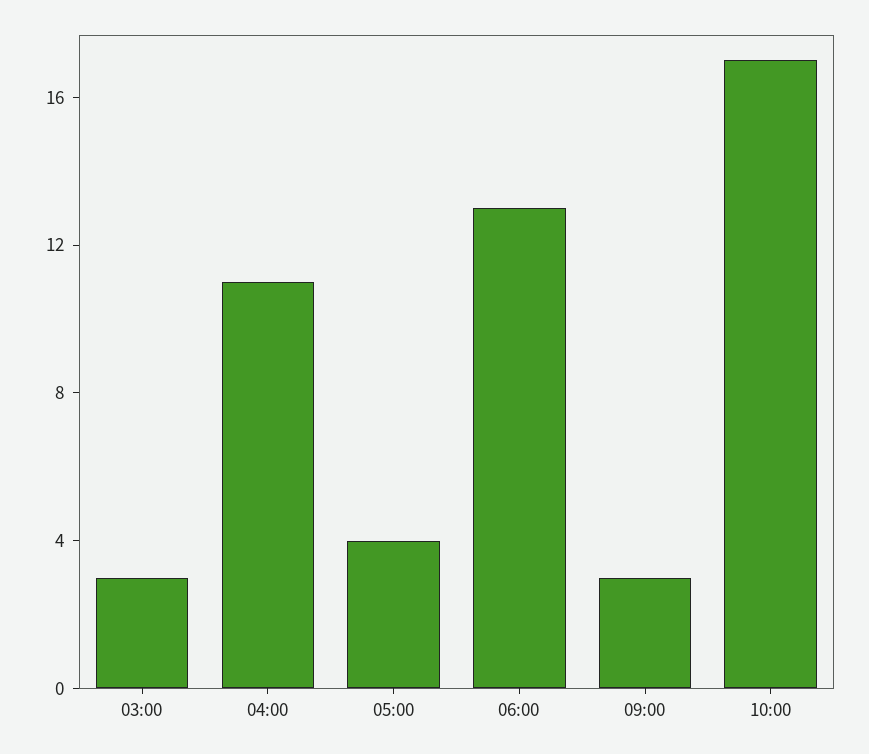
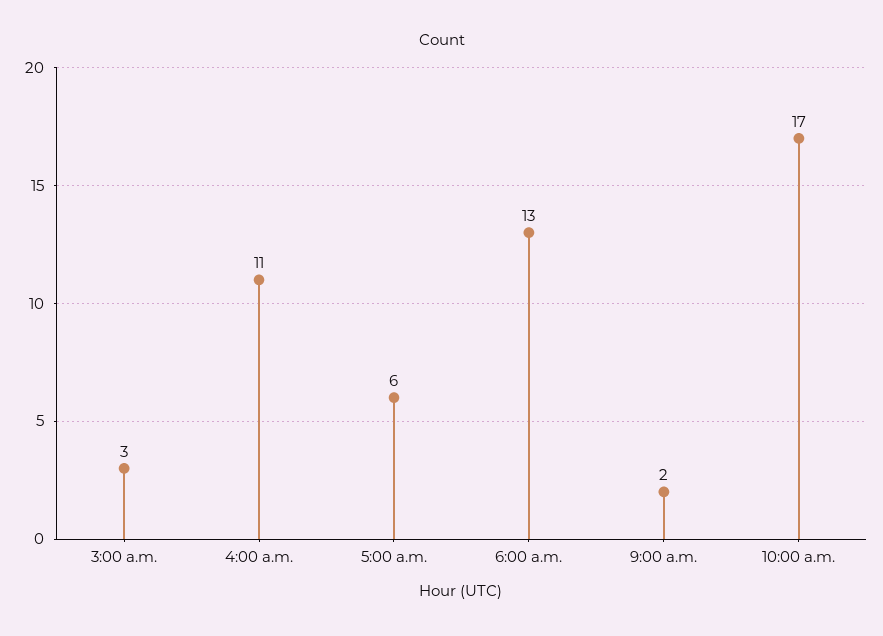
05:00: 4 -> 6
09:00: 3 -> 2

